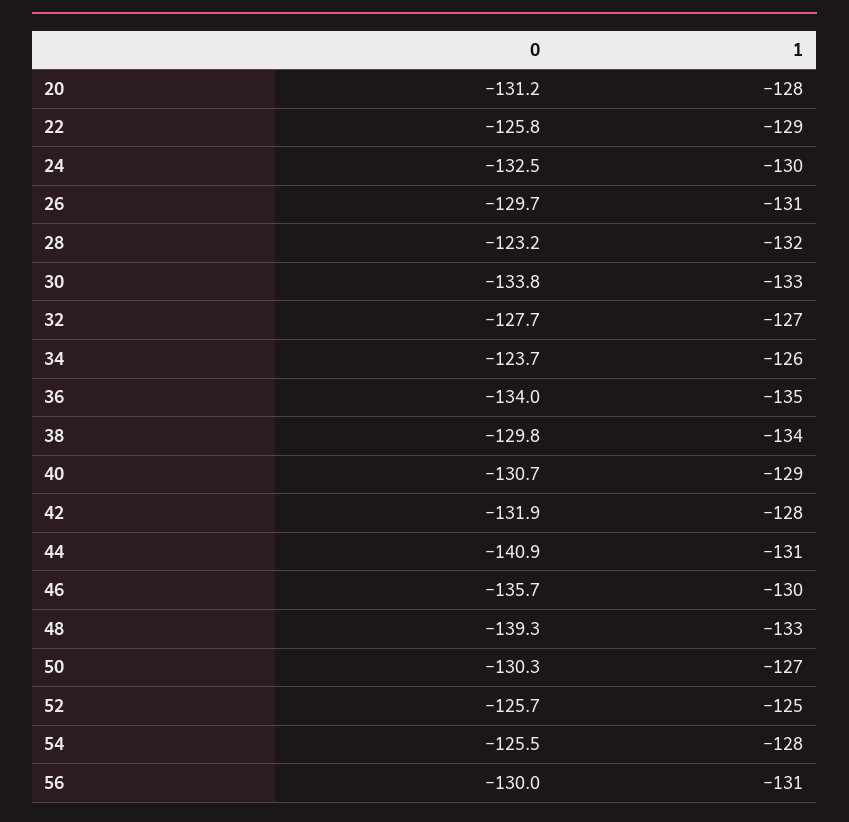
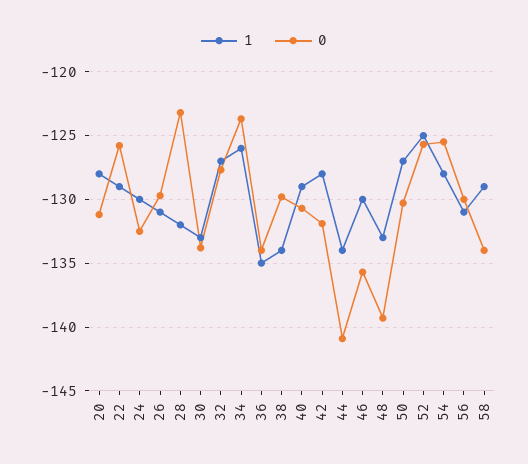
1, 44: -131 -> -134
1, 58: none -> -129
0, 58: none -> -134

